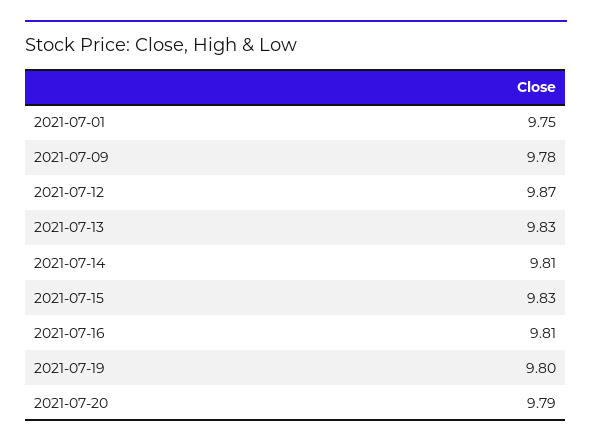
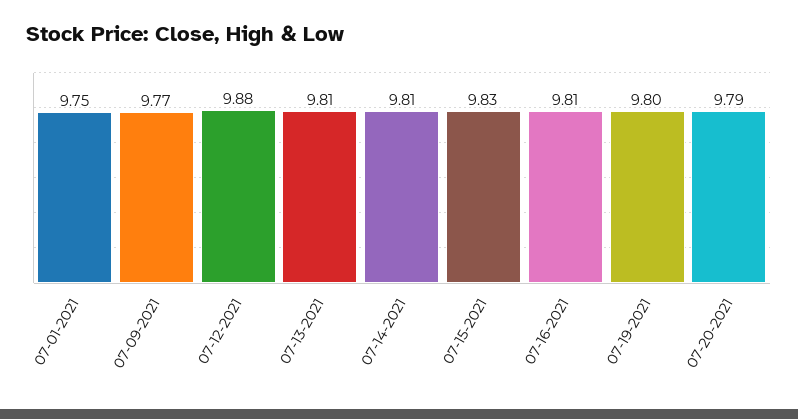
2021-07-09: 9.78 -> 9.77
2021-07-12: 9.87 -> 9.88
2021-07-13: 9.83 -> 9.81

